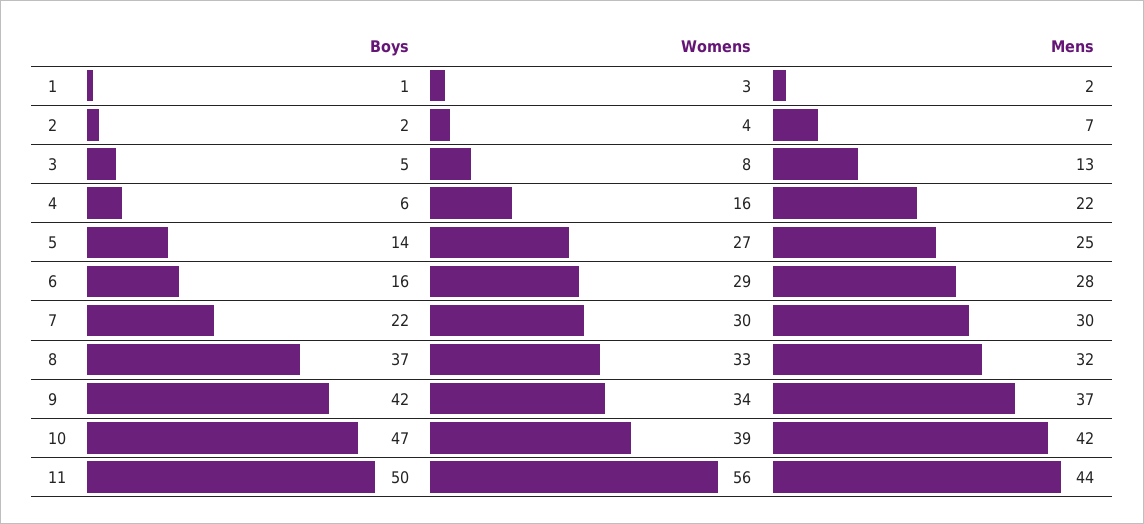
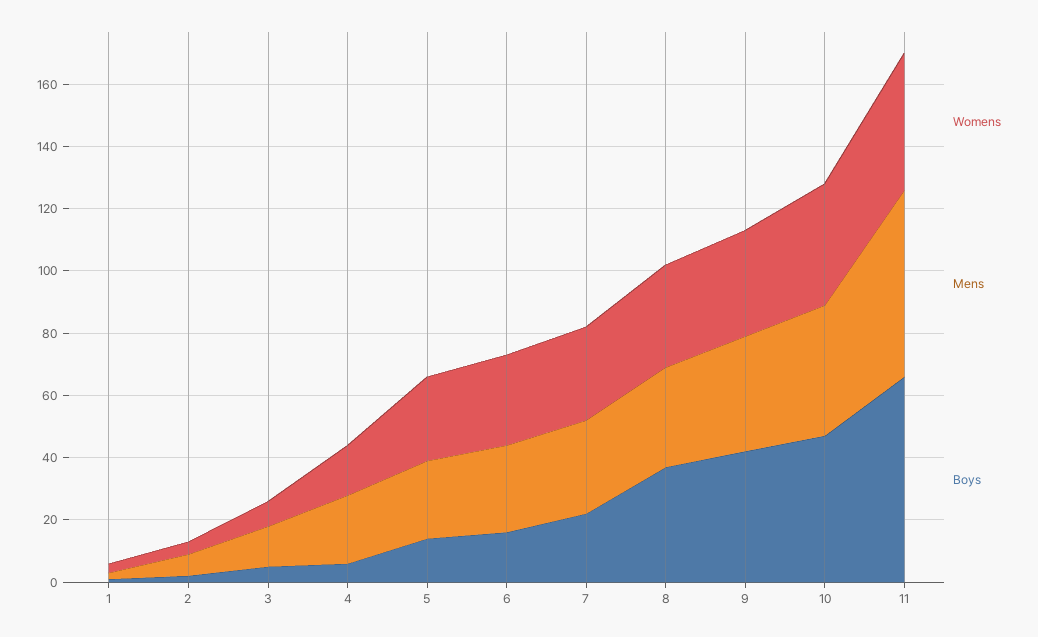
Boys, 11: 50 -> 65
Womens, 11: 56 -> 45
Mens, 11: 44 -> 60

